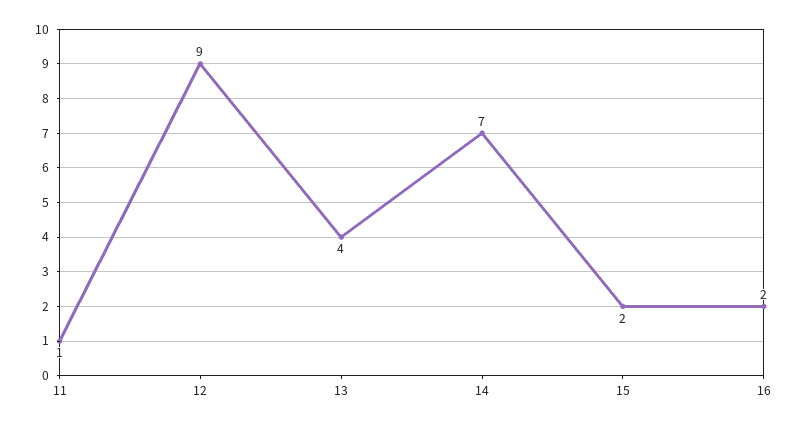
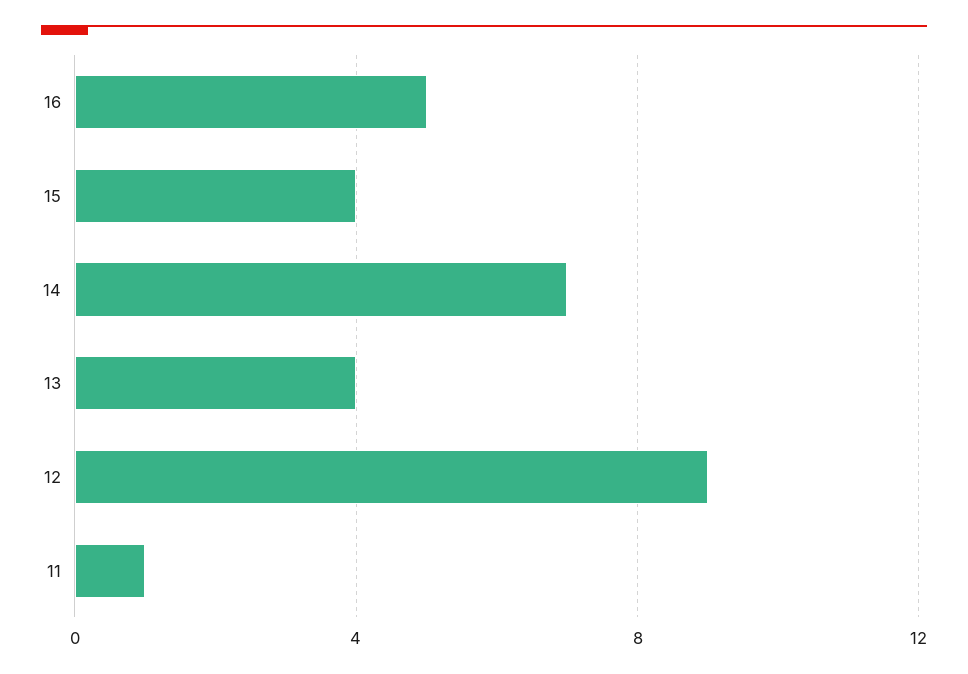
15: 2 -> 4
16: 2 -> 5

